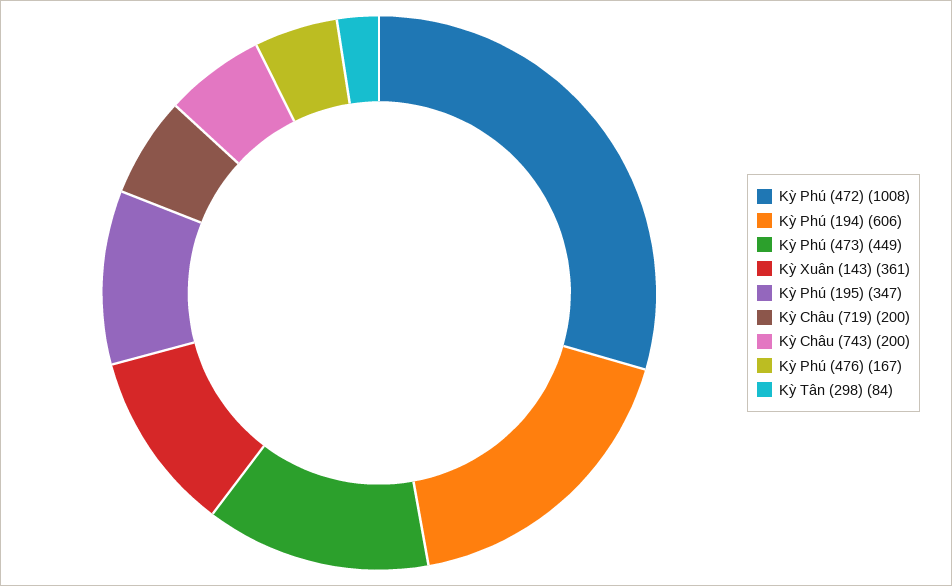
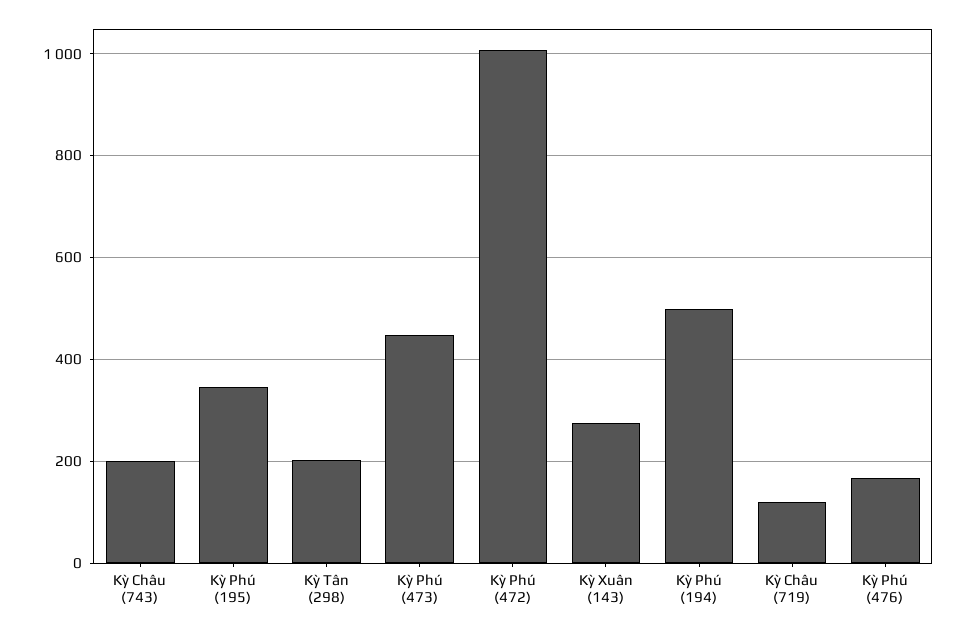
Kỳ Phú (194): 606 -> 500
Kỳ Xuân (143): 361 -> 280
Kỳ Châu (719): 200 -> 120
Kỳ Tân (298): 84 -> 200

